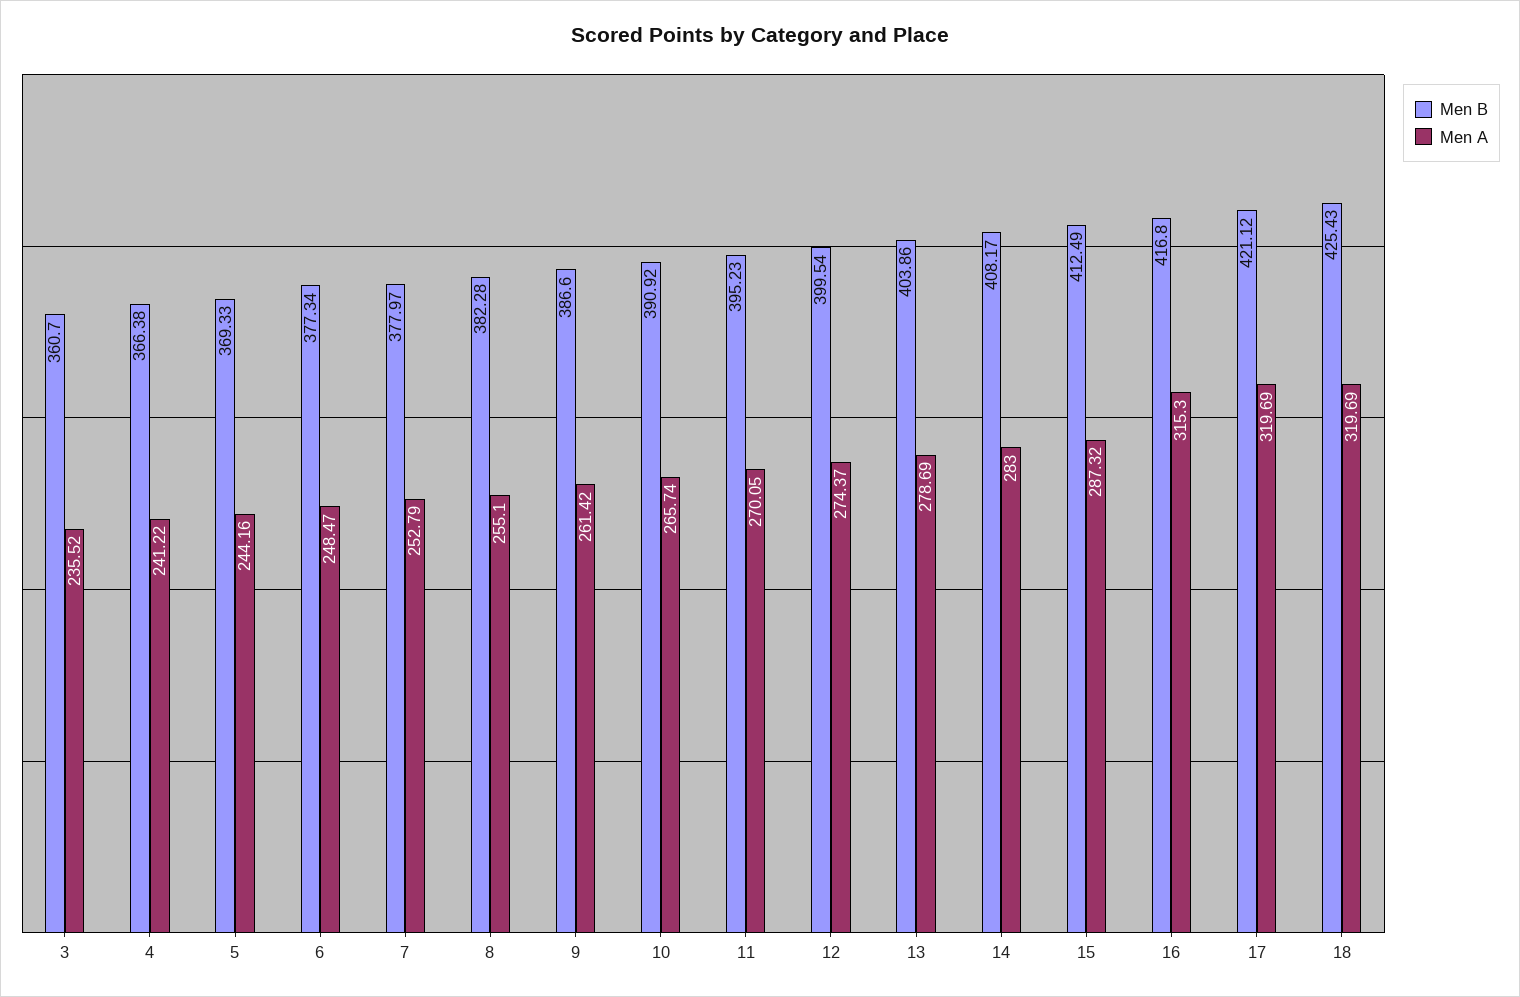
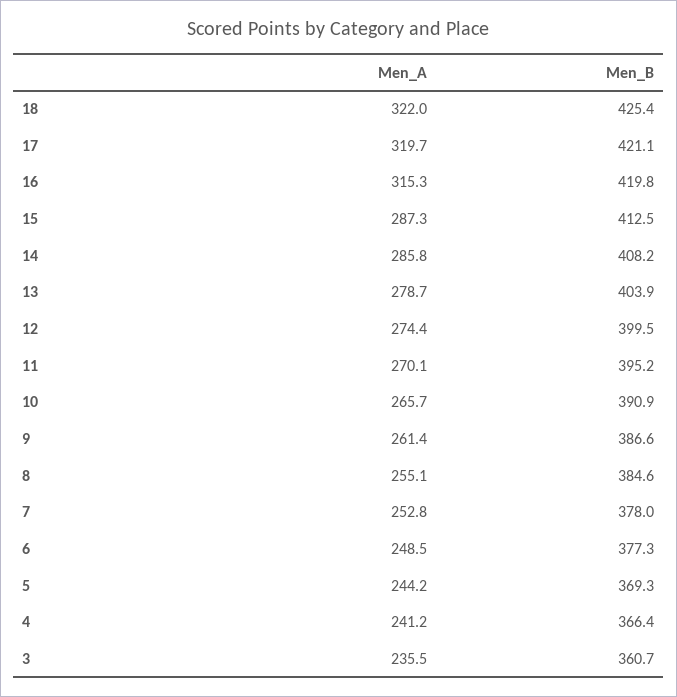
Men B, 8: 382.28 -> 384.6
Men A, 14: 283 -> 285.8
Men B, 16: 416.8 -> 419.8
Men A, 18: 319.69 -> 322

